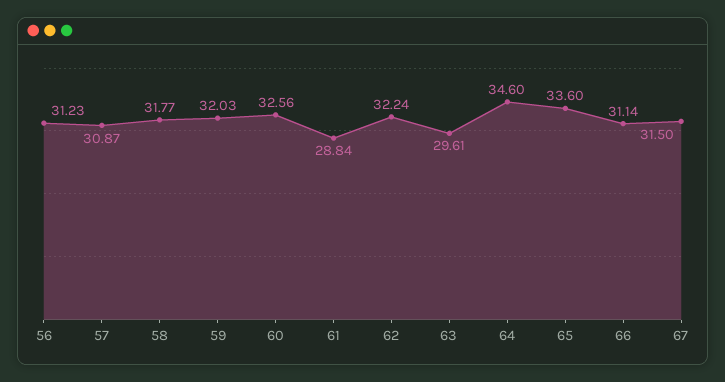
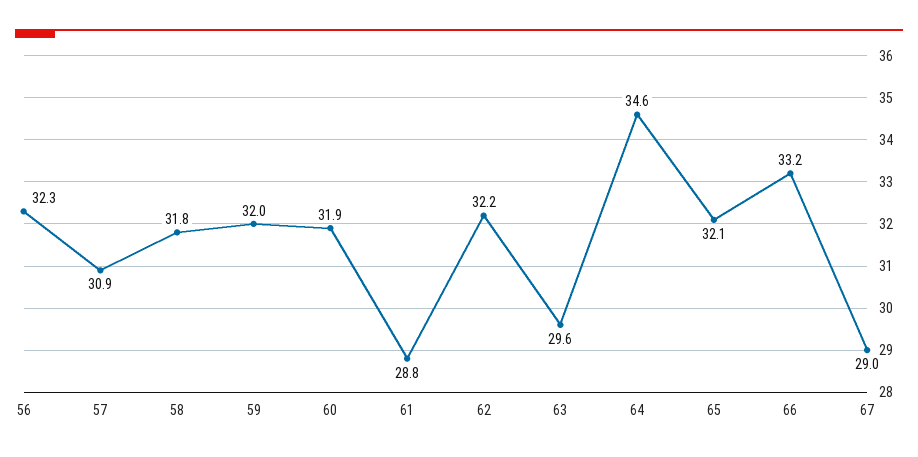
56: 31.23 -> 32.3
60: 32.56 -> 31.9
65: 33.6 -> 32.1
66: 31.14 -> 33.2
67: 31.5 -> 29

